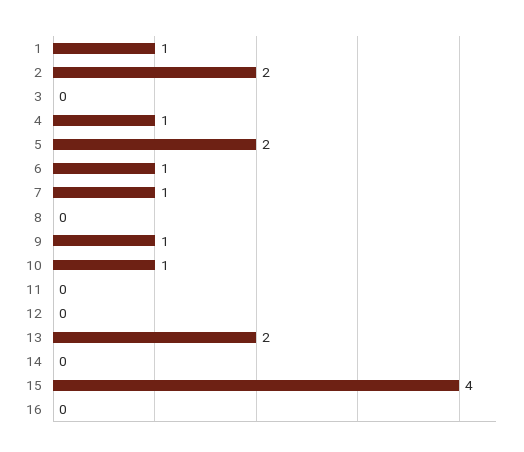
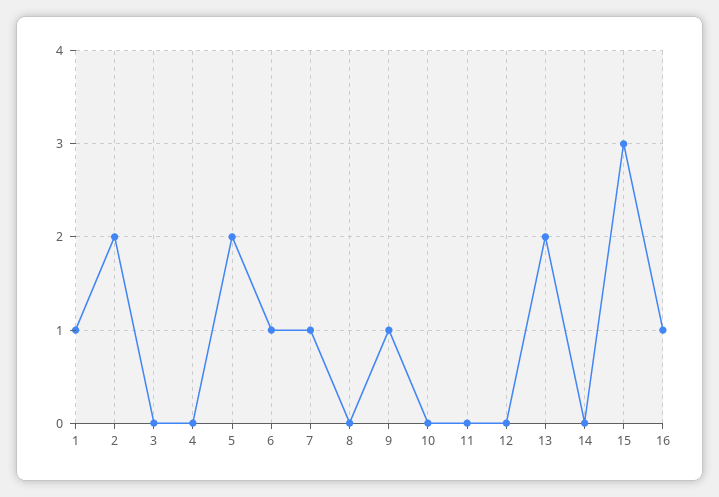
4: 1 -> 0
10: 1 -> 0
15: 4 -> 3
16: 0 -> 1

